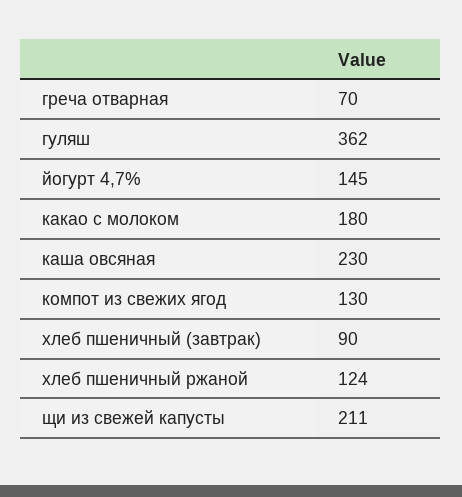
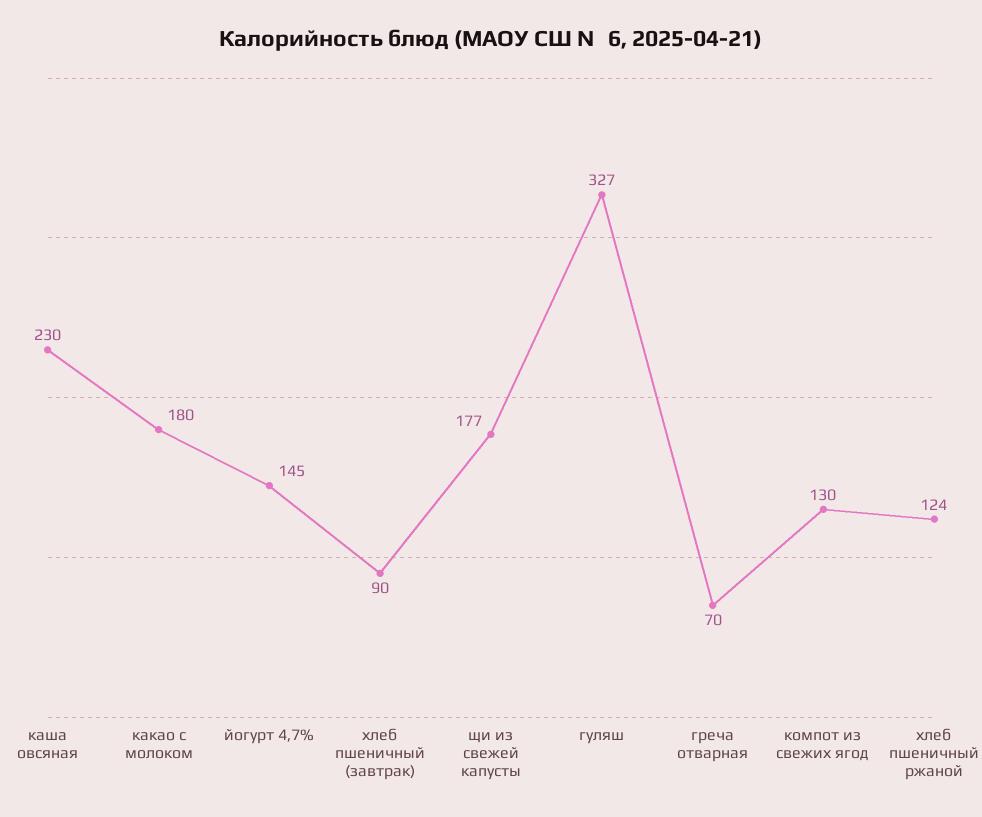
гуляш: 362 -> 327
щи из свежей капусты: 211 -> 177

